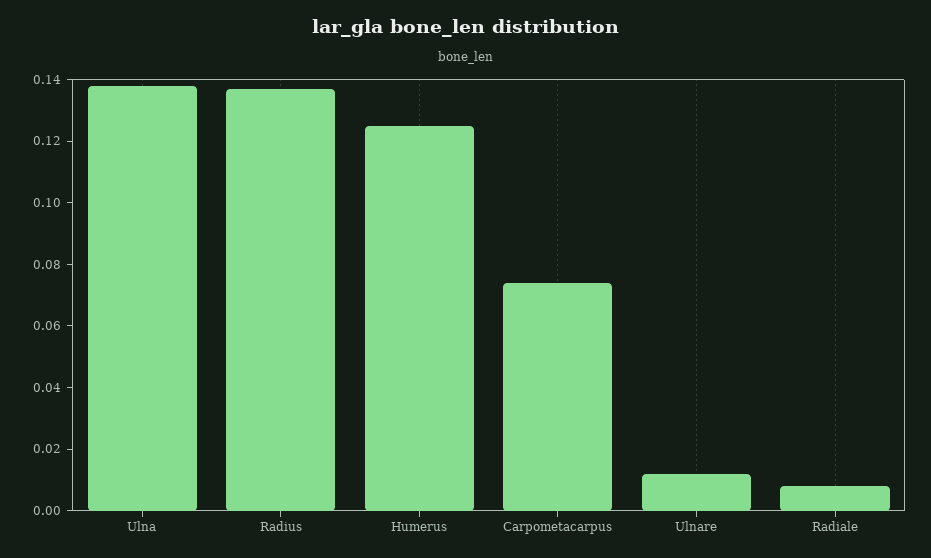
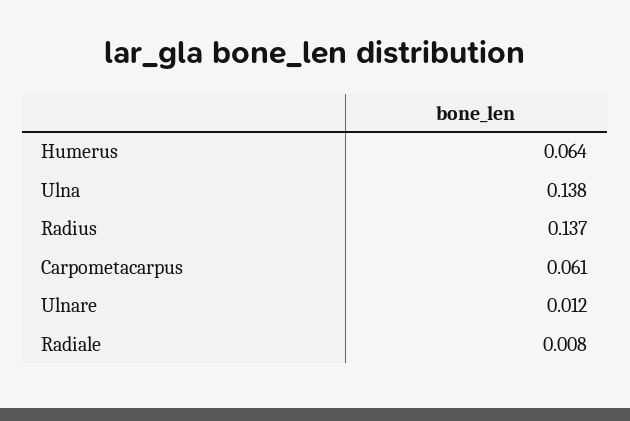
Humerus: 0.125 -> 0.064
Carpometacarpus: 0.075 -> 0.061

